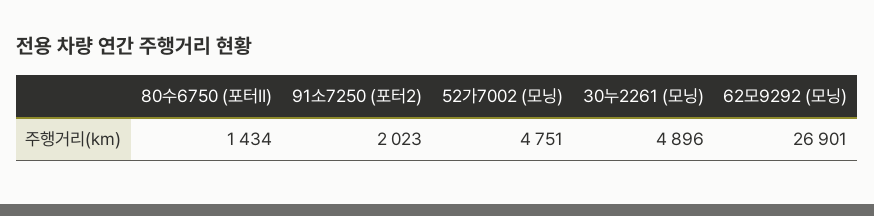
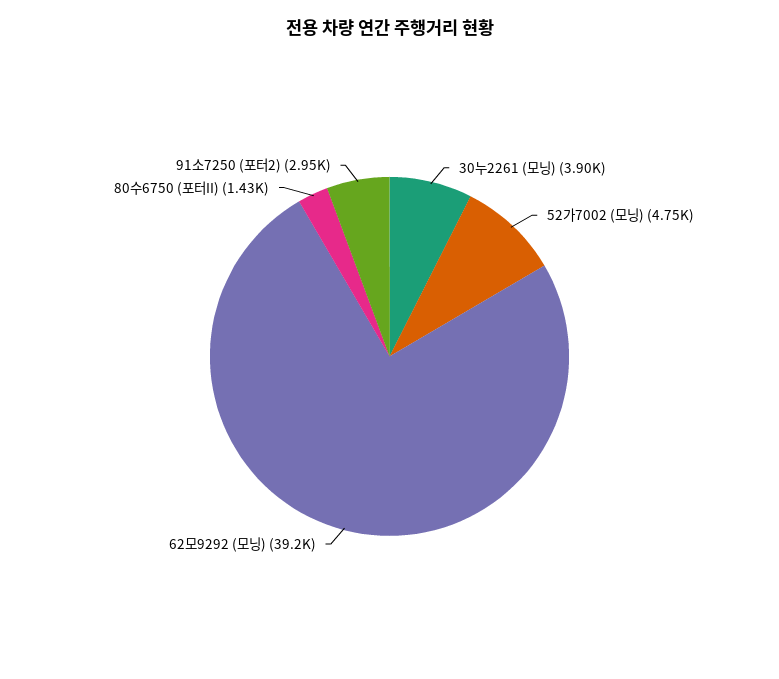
91소7250 (포터2): 2023 -> 2950
30누2261 (모닝): 4896 -> 3900
62모9292 (모닝): 26901 -> 39200

